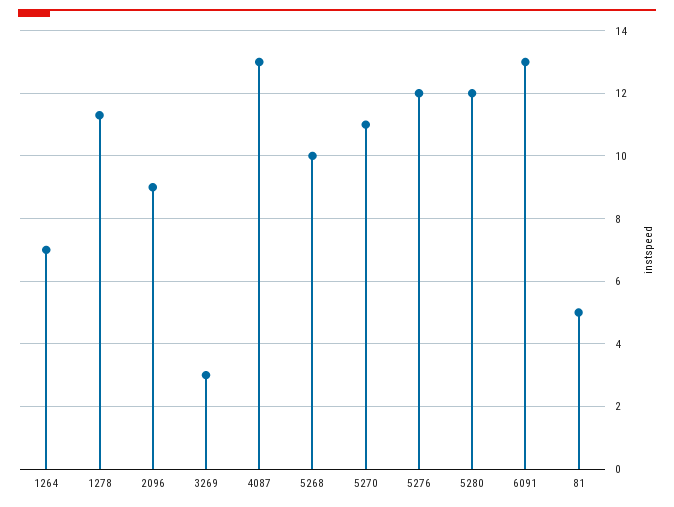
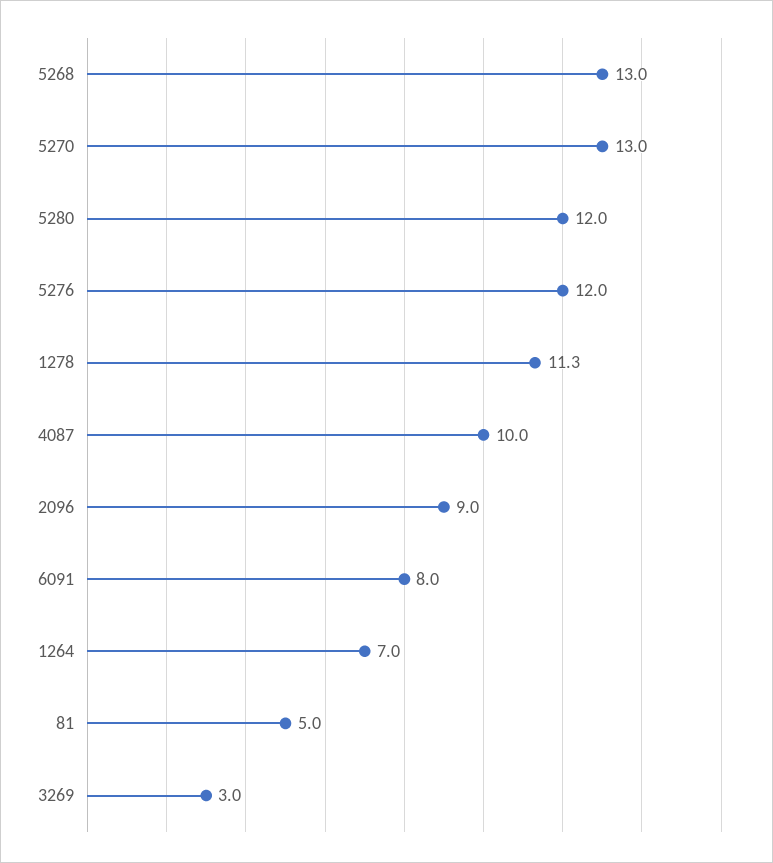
4087: 13 -> 10
5268: 10 -> 13
5270: 11 -> 13
6091: 13 -> 8

